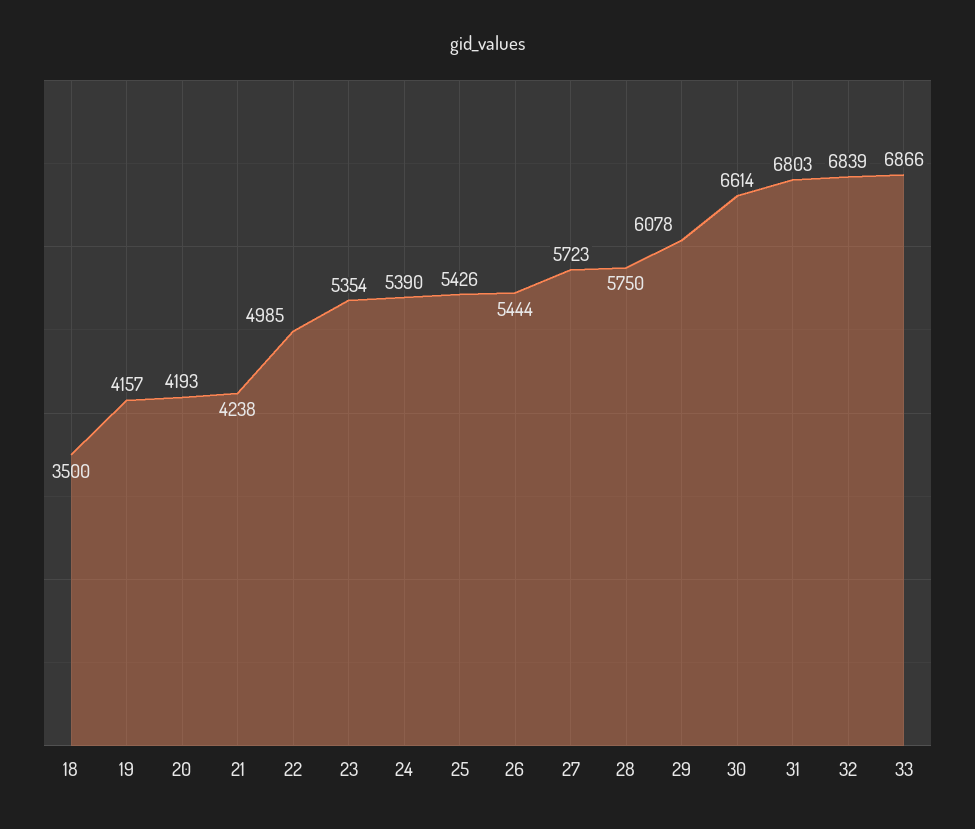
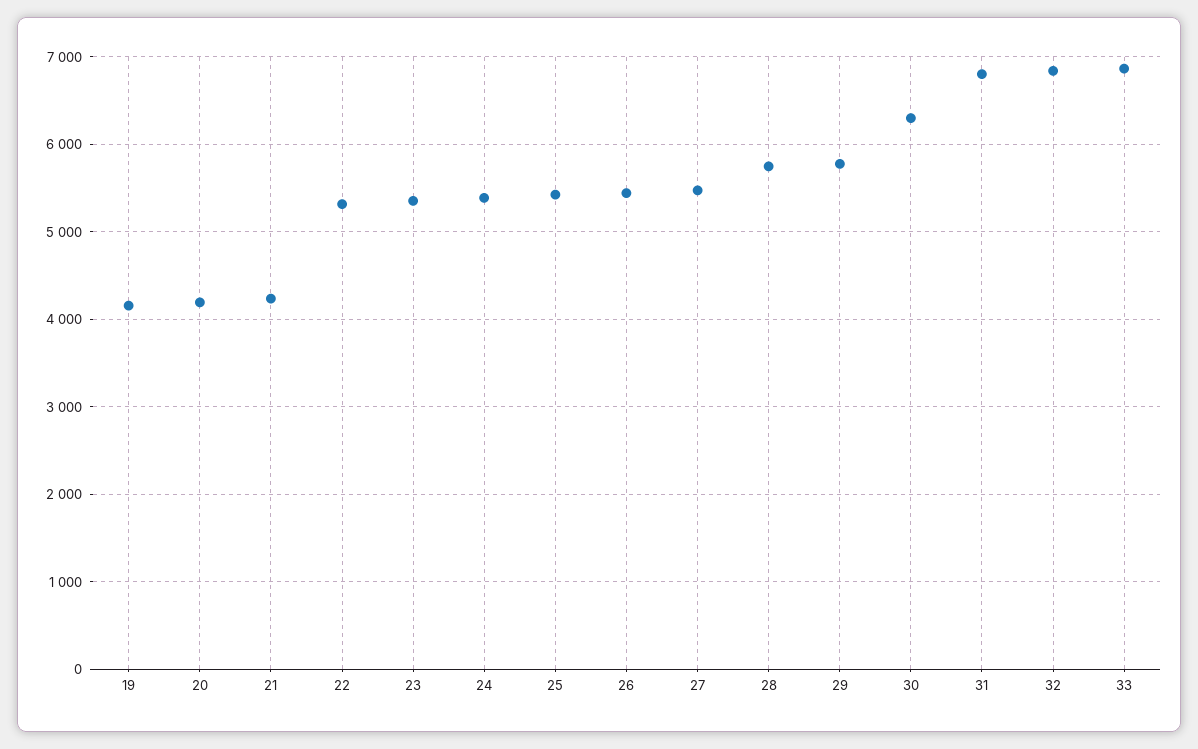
18: 3500 -> none
22: 4985 -> 5300
27: 5723 -> 5500
29: 6078 -> 5800
30: 6614 -> 6300

